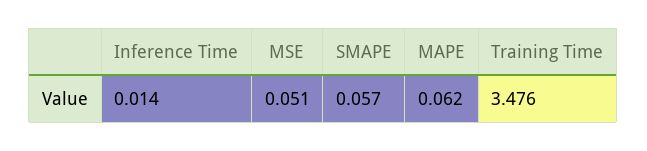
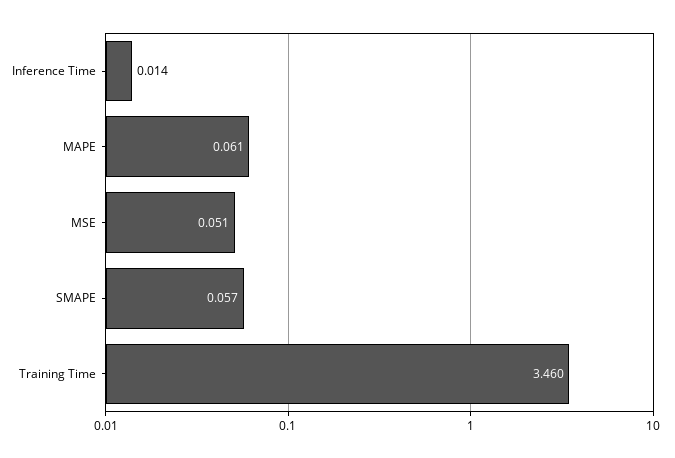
MAPE: 0.062 -> 0.061
Training Time: 3.476 -> 3.46

